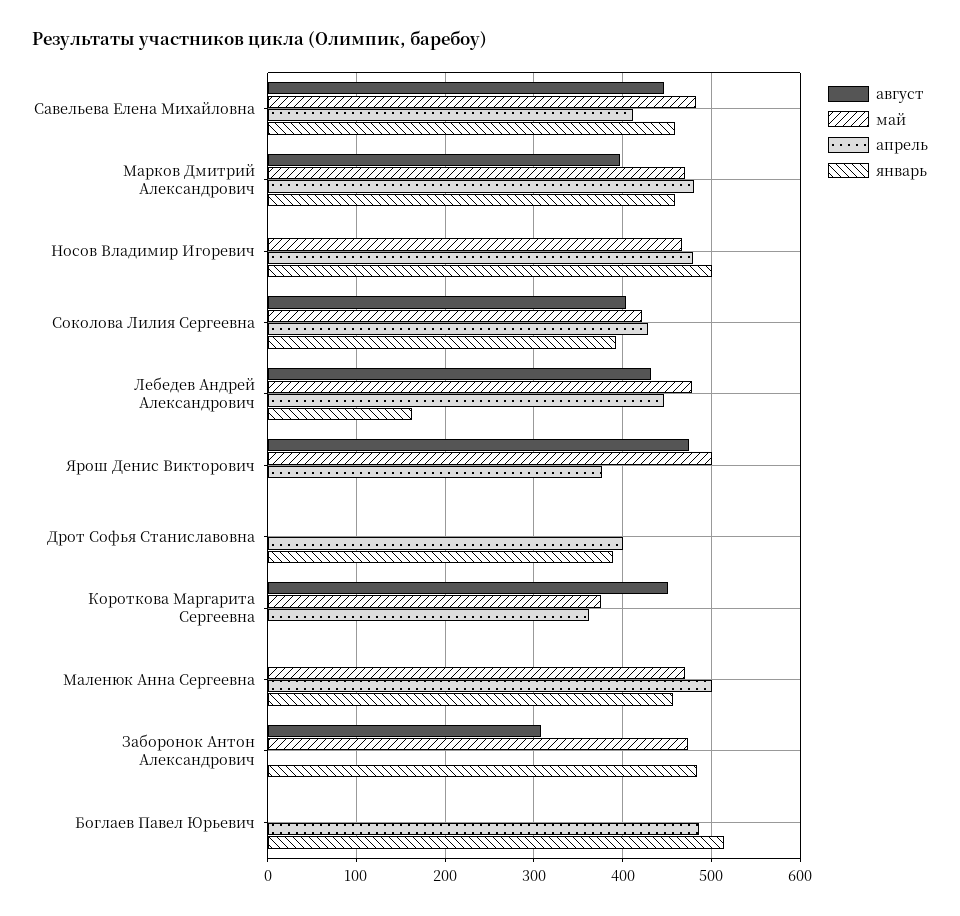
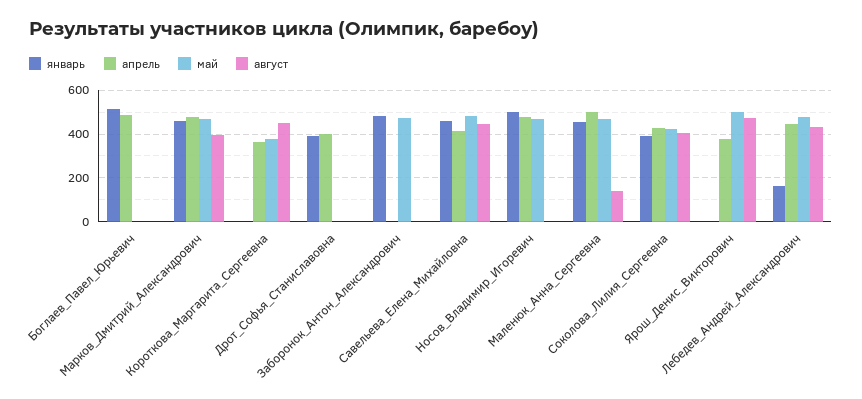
август, Маленюк Анна Сергеевна: 0 -> 150
август, Заборонок Антон Александрович: 310 -> 0

